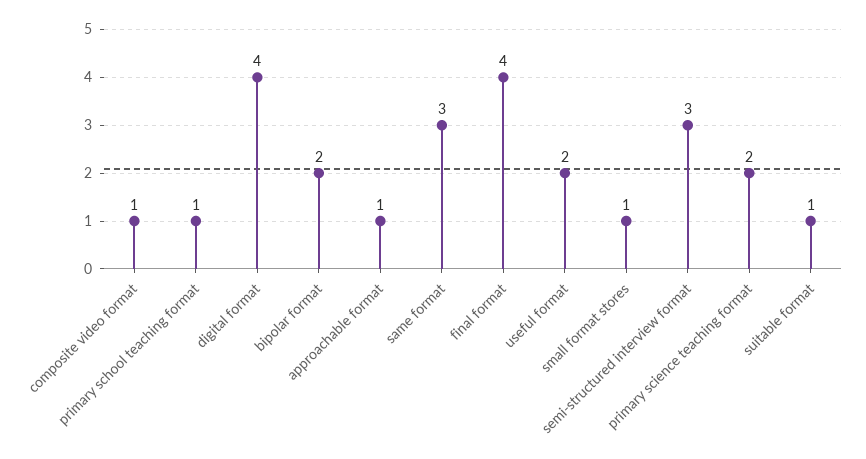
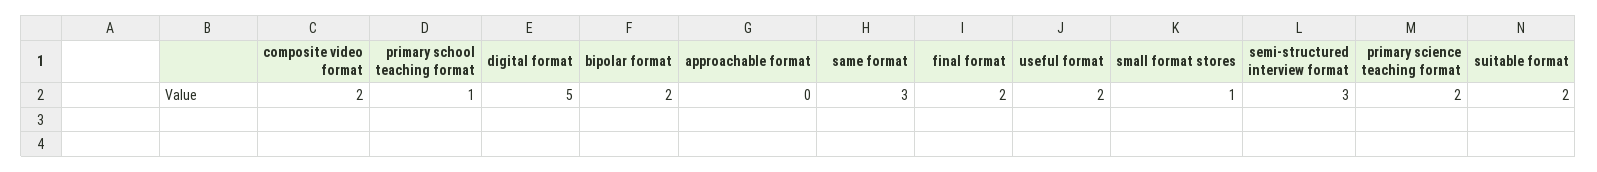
composite video format: 1 -> 2
digital format: 4 -> 5
approachable format: 1 -> 0
final format: 4 -> 2
suitable format: 1 -> 2

